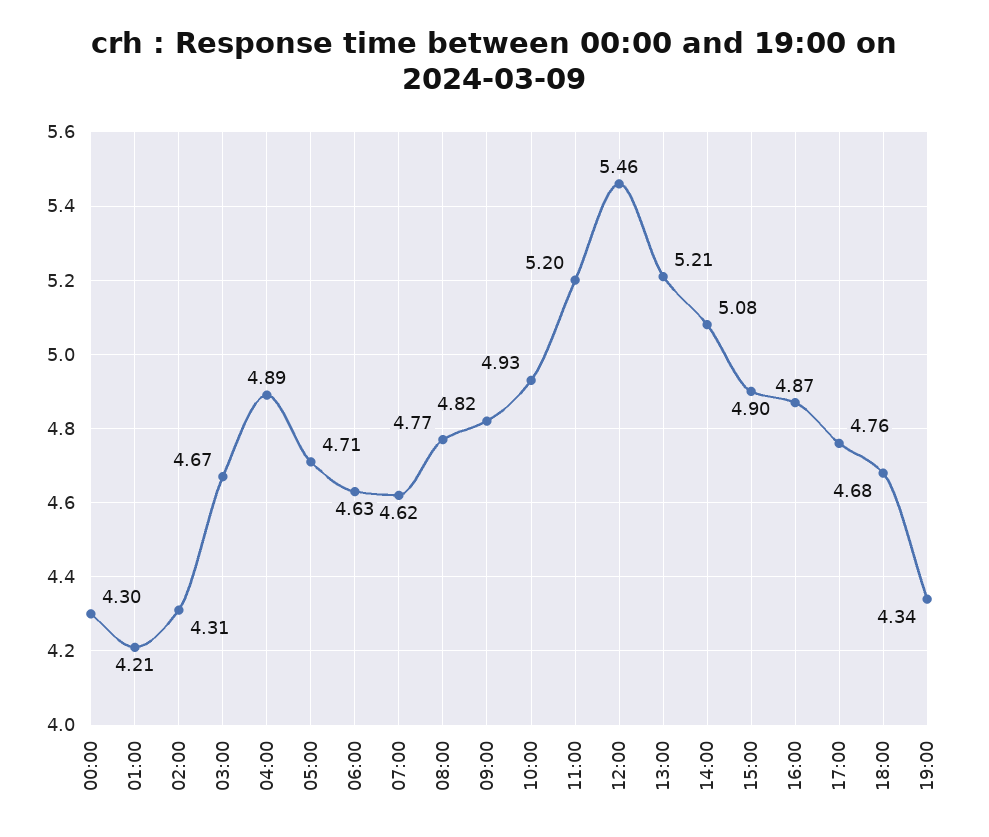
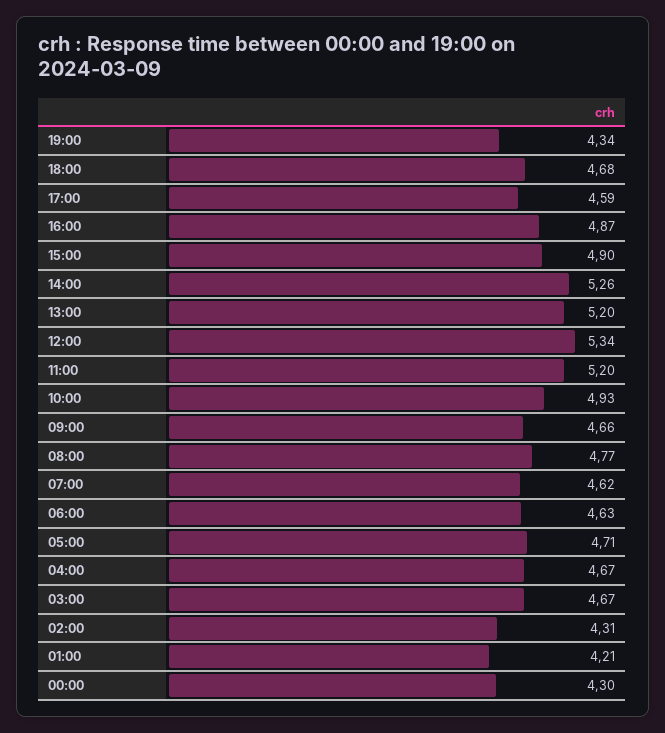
04:00: 4.89 -> 4.67
09:00: 4.82 -> 4.66
12:00: 5.46 -> 5.34
13:00: 5.21 -> 5.2
14:00: 5.08 -> 5.26
17:00: 4.76 -> 4.59

